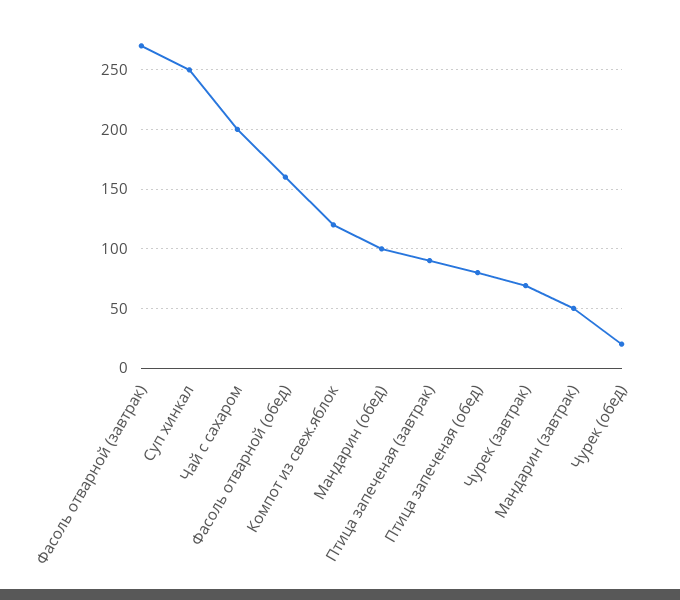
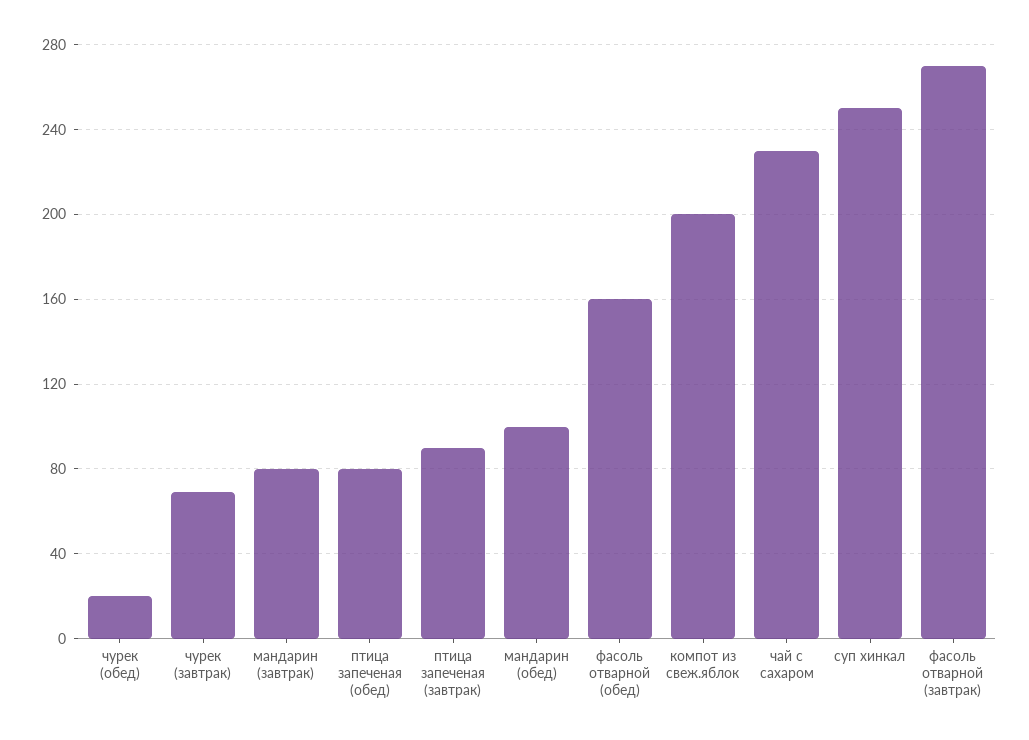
Чай с сахаром: 200 -> 230
Компот из свеж.яблок: 120 -> 200
Мандарин (завтрак): 50 -> 80

